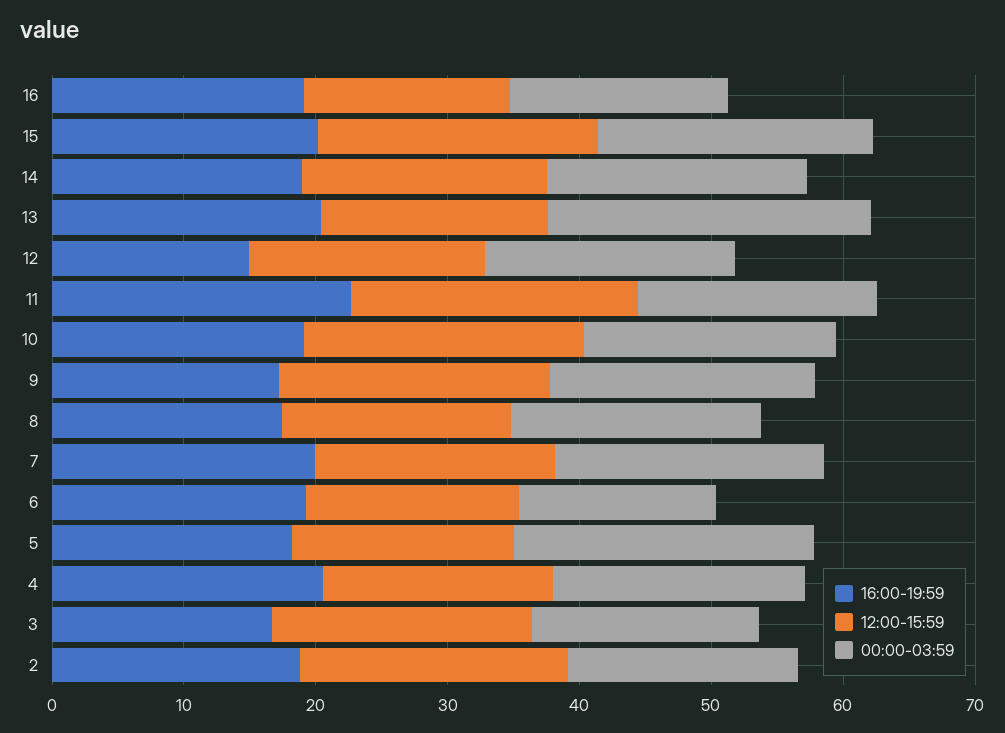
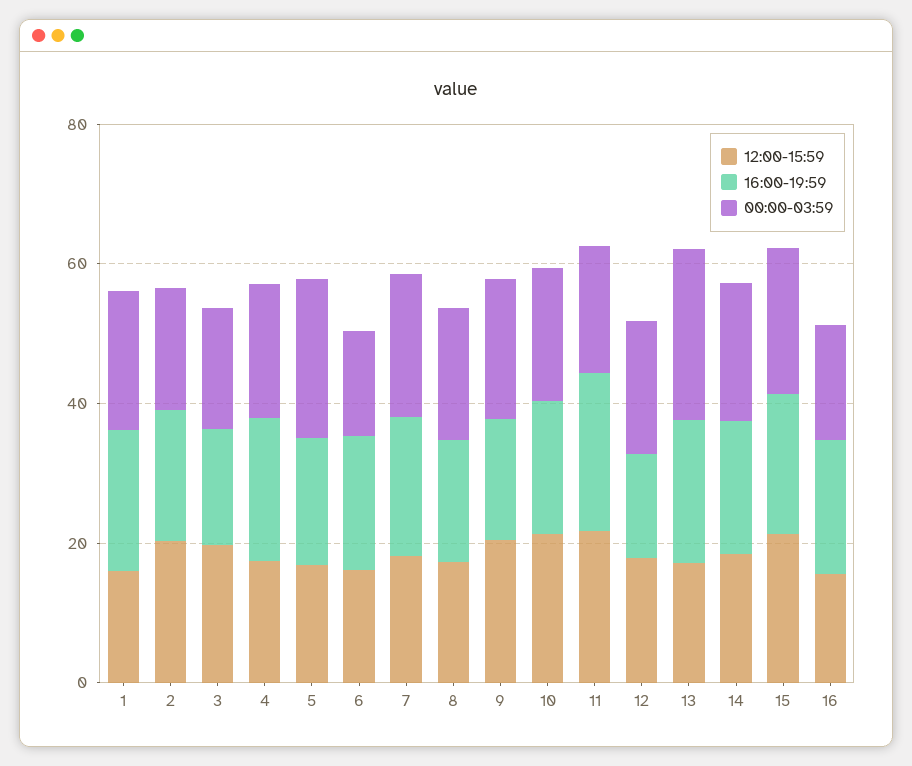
12:00-15:59, 1: none -> 15
16:00-19:59, 1: none -> 20
00:00-03:59, 1: none -> 20

